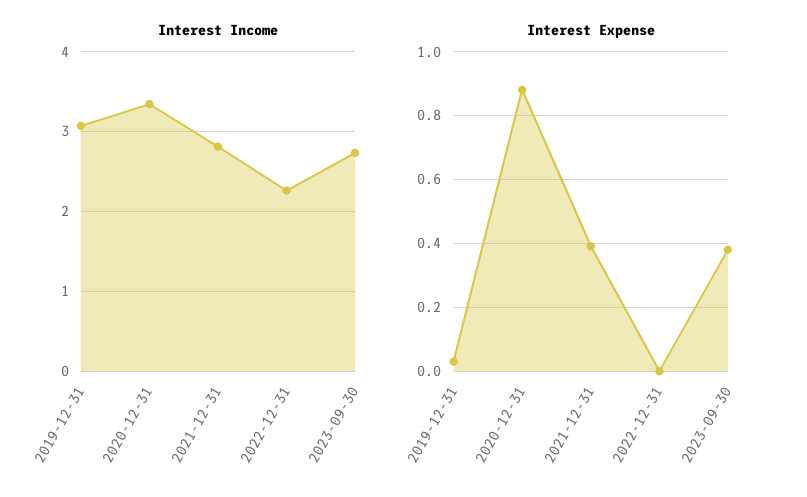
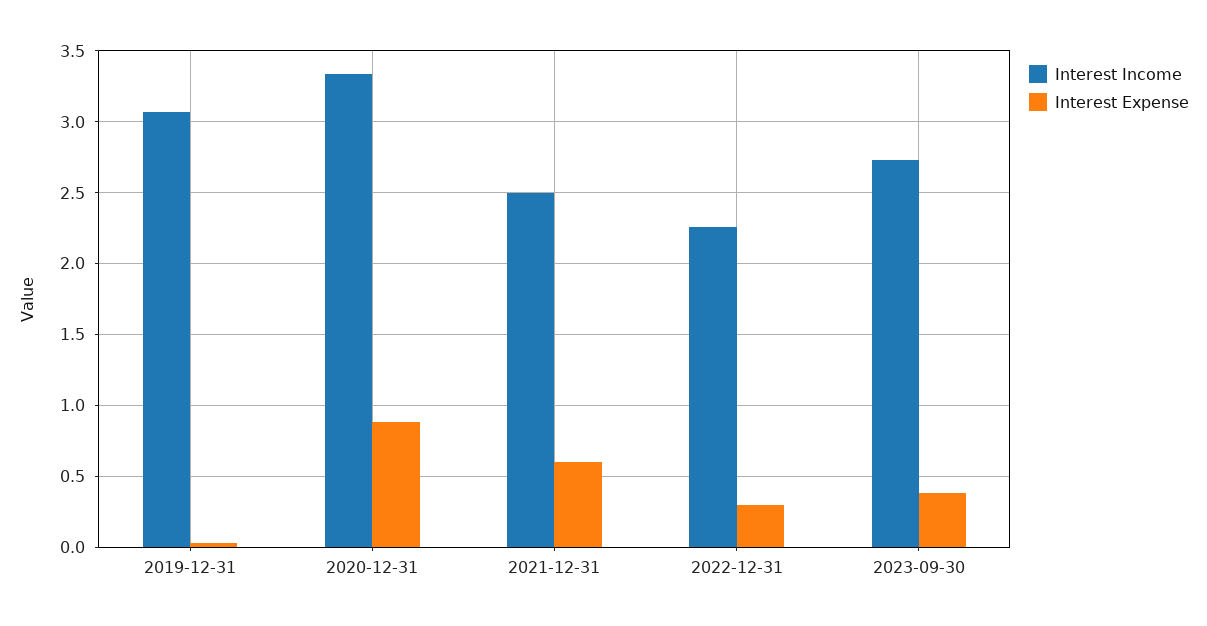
Interest Income, 2021-12-31: 2.8 -> 2.5
Interest Expense, 2021-12-31: 0.4 -> 0.6
Interest Expense, 2022-12-31: 0 -> 0.3

